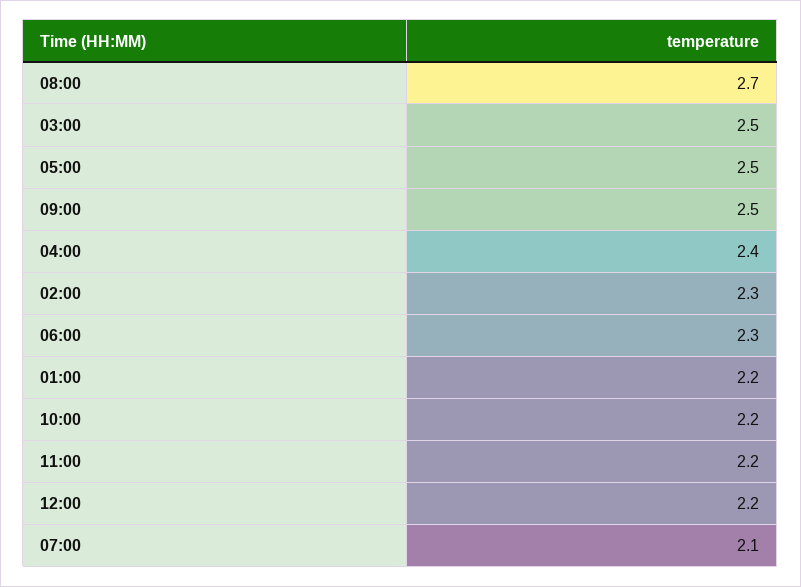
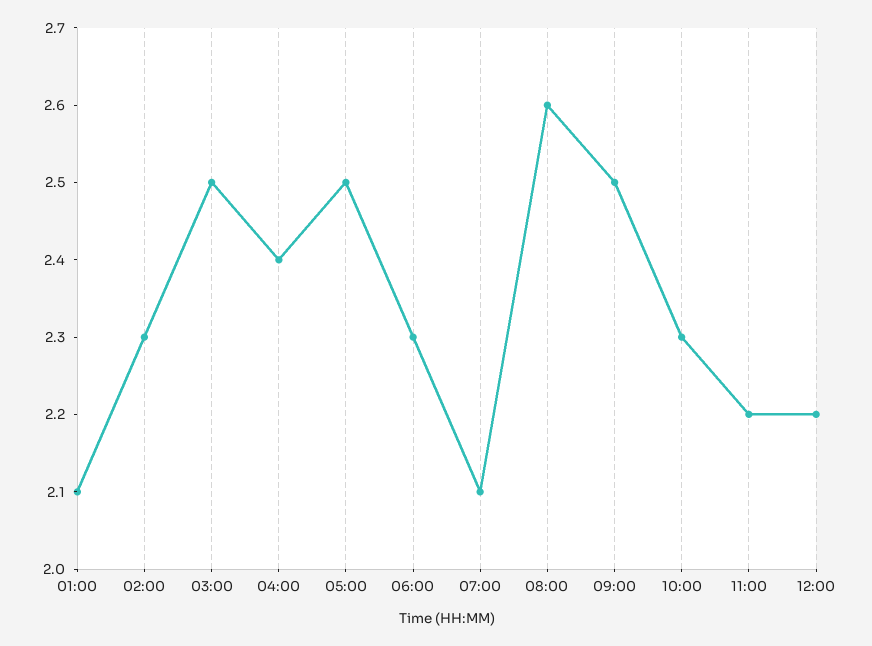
08:00: 2.7 -> 2.6
01:00: 2.2 -> 2.1
10:00: 2.2 -> 2.3

